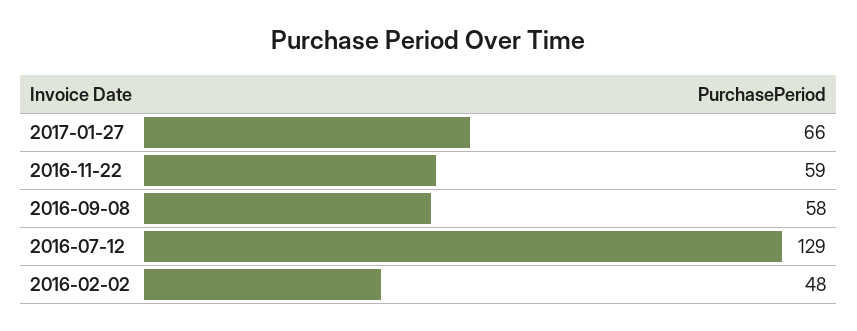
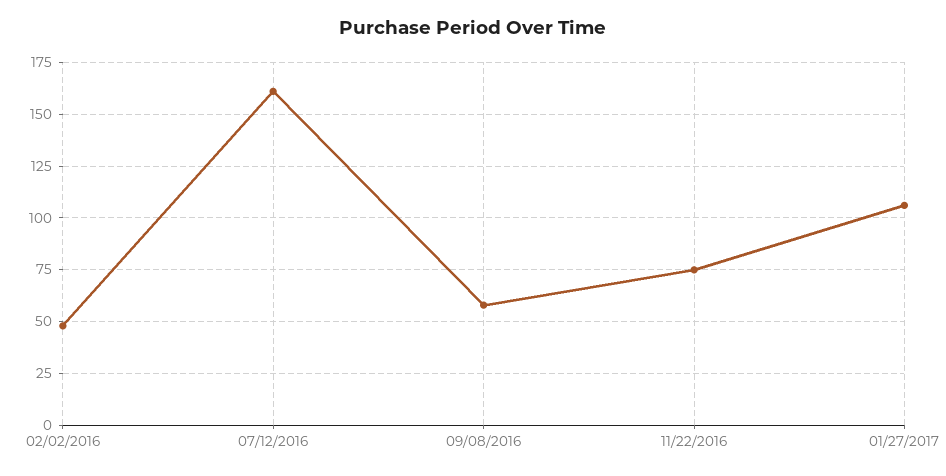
2017-01-27: 66 -> 105
2016-11-22: 59 -> 75
2016-07-12: 129 -> 160

